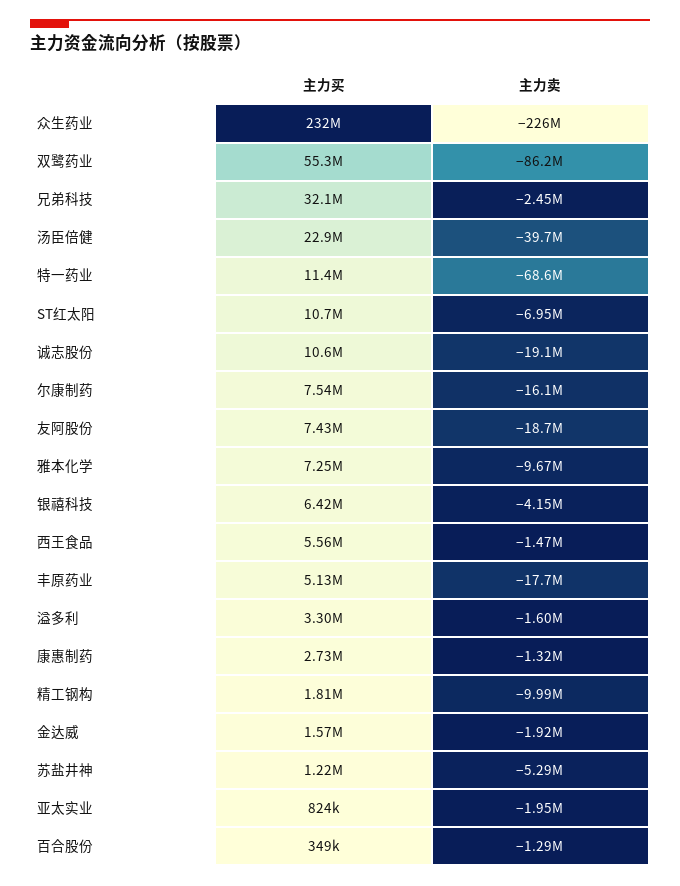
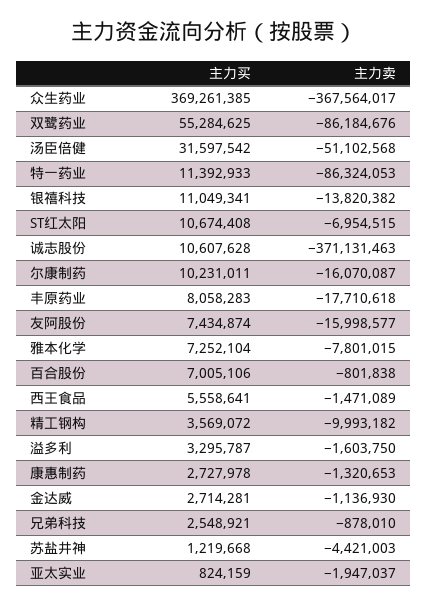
主力买, 众生药业: 232000000 -> 369261385
主力卖, 众生药业: -226000000 -> -367564017
主力买, 兄弟科技: 32100000 -> 2548921
主力卖, 兄弟科技: -2450000 -> -878010
主力买, 汤臣倍健: 22900000 -> 31597542
主力卖, 汤臣倍健: -39700000 -> -51102568
主力卖, 特一药业: -68600000 -> -86324053
主力卖, 诚志股份: -19100000 -> -371131463
主力买, 尔康制药: 7540000 -> 10231011
主力卖, 友阿股份: -18700000 -> -15998577
主力卖, 雅本化学: -9670000 -> -7801015
主力买, 银禧科技: 6420000 -> 11049341
主力卖, 银禧科技: -4150000 -> -13820382
主力买, 丰原药业: 5130000 -> 8058283
主力买, 精工钢构: 1810000 -> 3569072
主力买, 金达威: 1570000 -> 2714281
主力卖, 金达威: -1920000 -> -1136930
主力卖, 苏盐井神: -5290000 -> -4421003
主力买, 百合股份: 349000 -> 7005106
主力卖, 百合股份: -1290000 -> -801838

